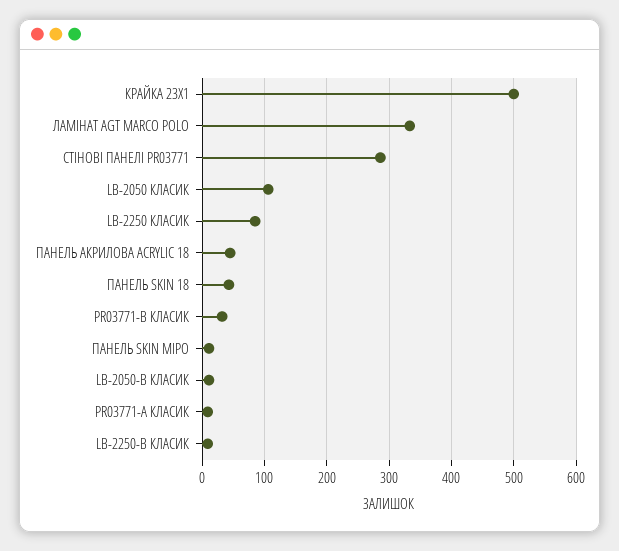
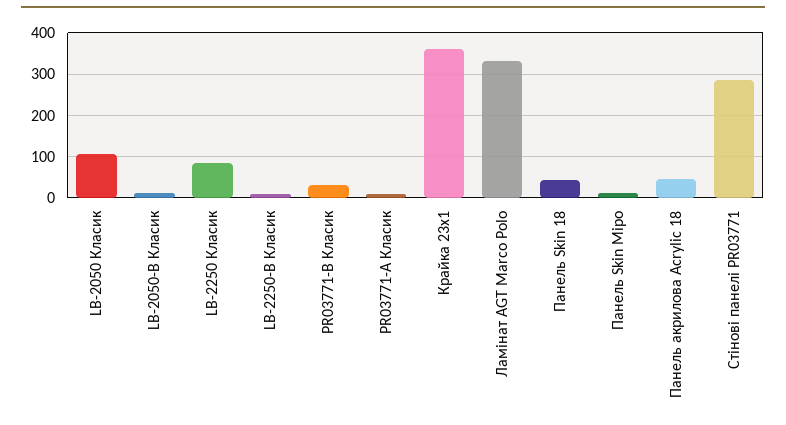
КРАЙКА 23X1: 500 -> 360

